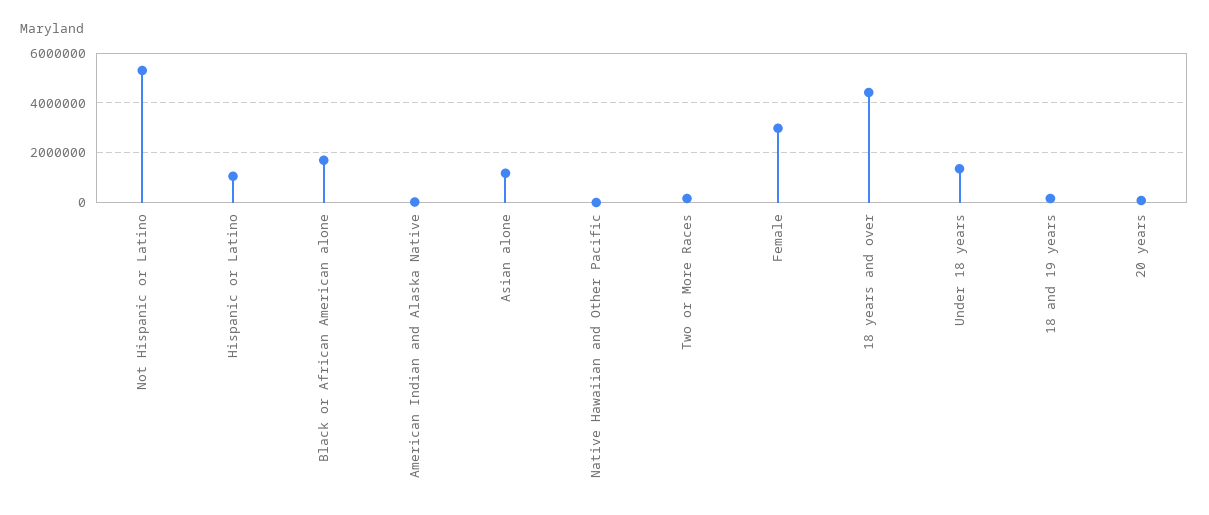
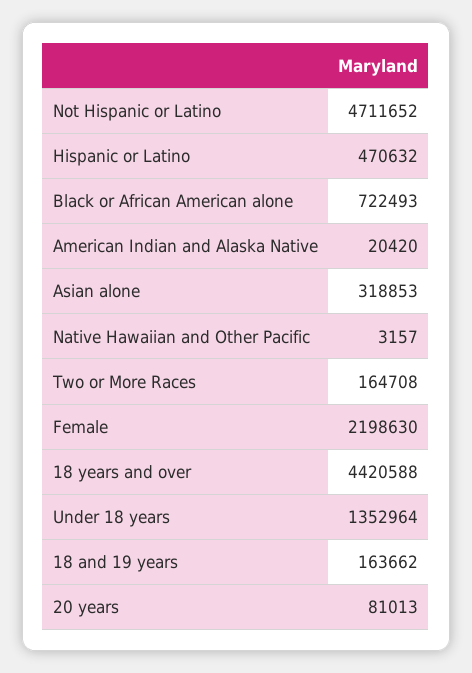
Not Hispanic or Latino: 5250000 -> 4711652
Hispanic or Latino: 1000000 -> 470632
Black or African American alone: 1750000 -> 722493
Asian alone: 1250000 -> 318853
Female: 3000000 -> 2198630

